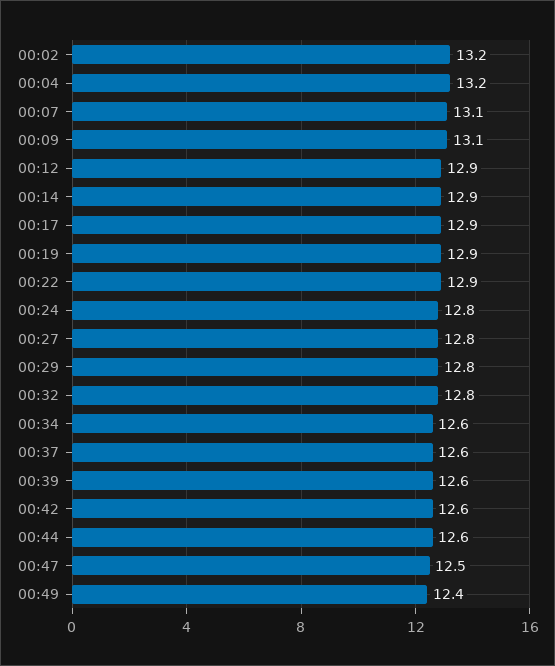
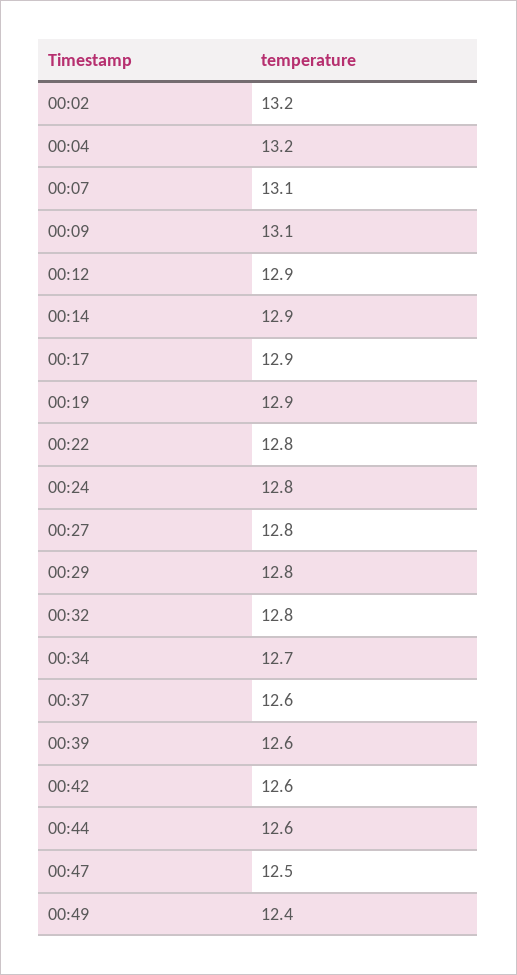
00:22: 12.9 -> 12.8
00:34: 12.6 -> 12.7

